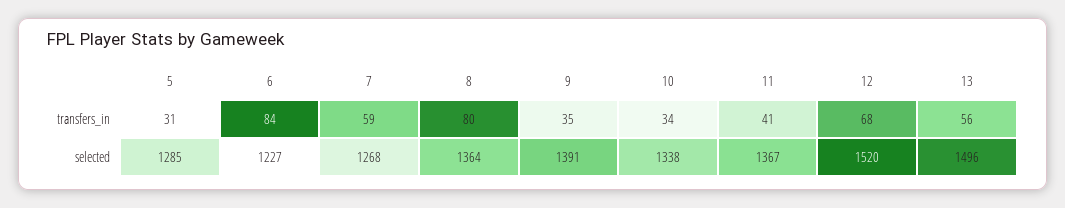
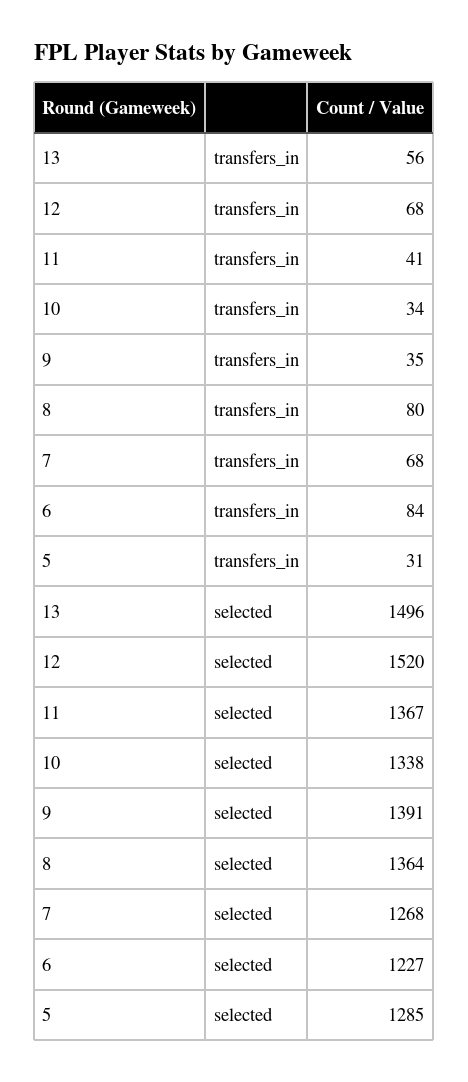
7, transfers_in: 59 -> 68

